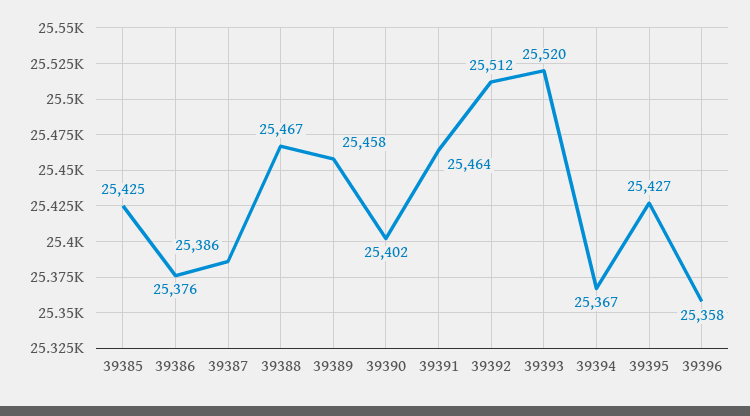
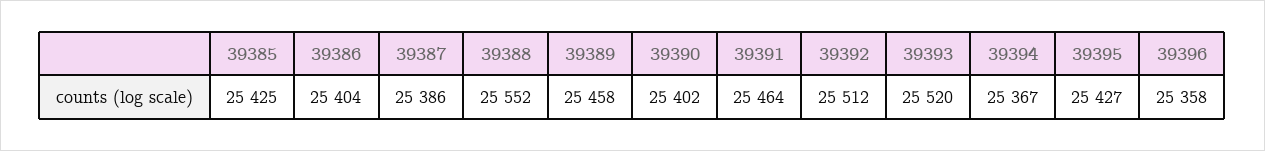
39386: 25376 -> 25404
39388: 25467 -> 25552

